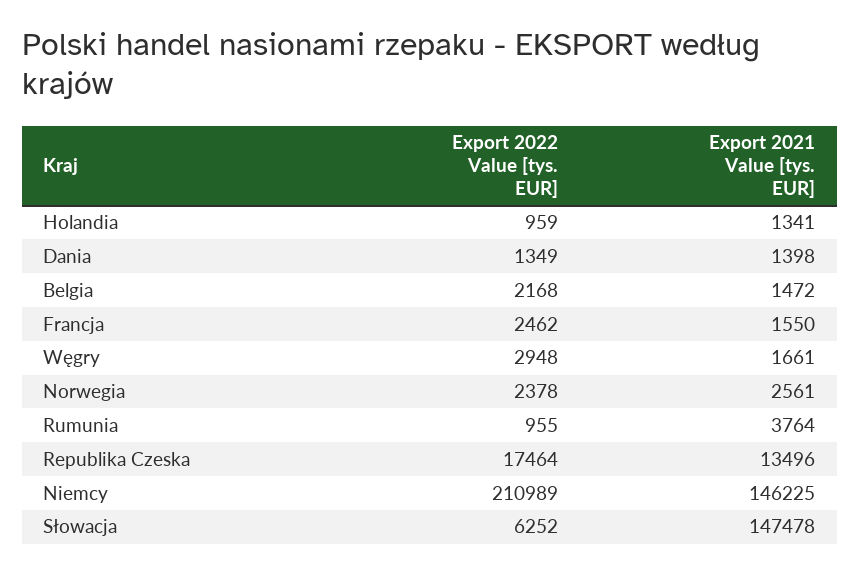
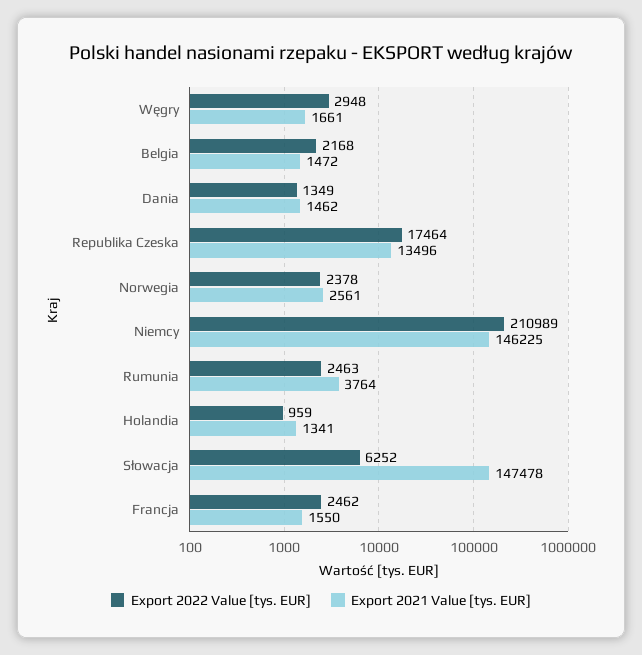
Export 2021 Value [tys. EUR], Dania: 1398 -> 1462
Export 2022 Value [tys. EUR], Rumunia: 955 -> 2463

